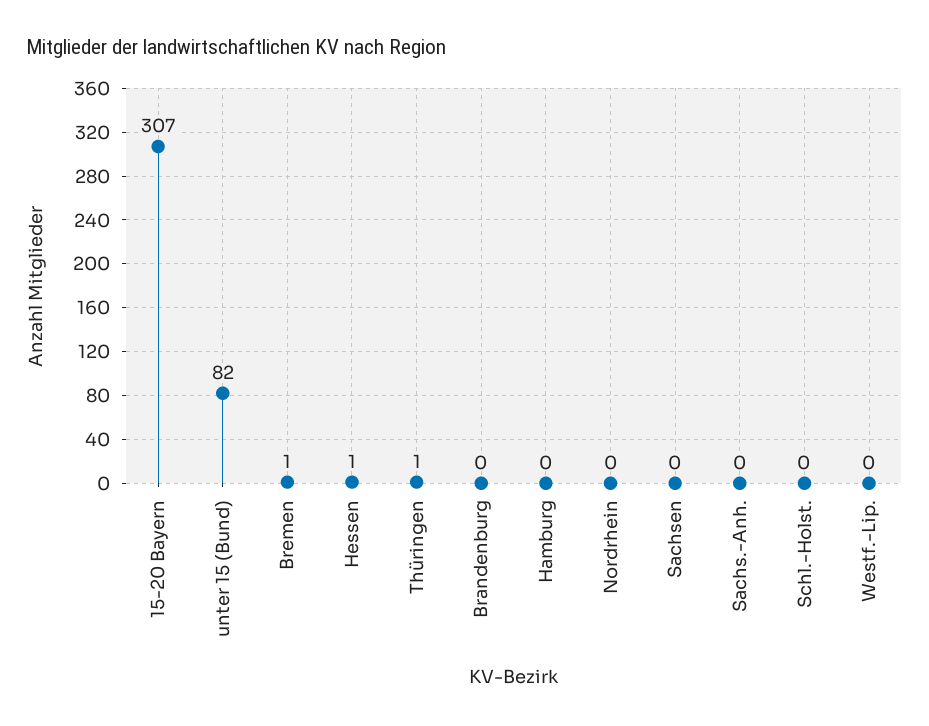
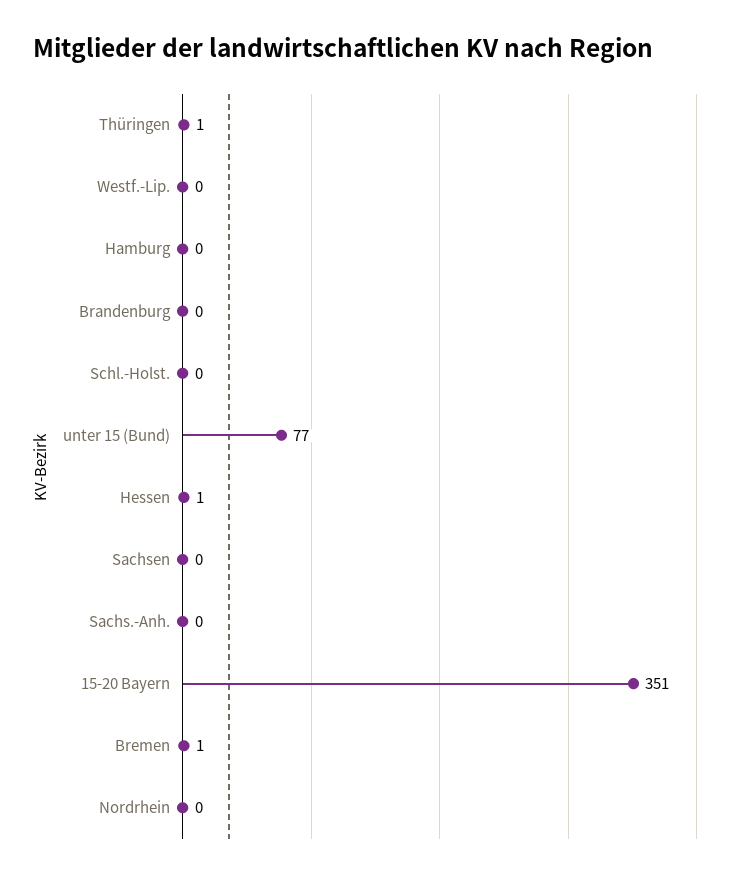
15-20 Bayern: 307 -> 351
unter 15 (Bund): 82 -> 77

